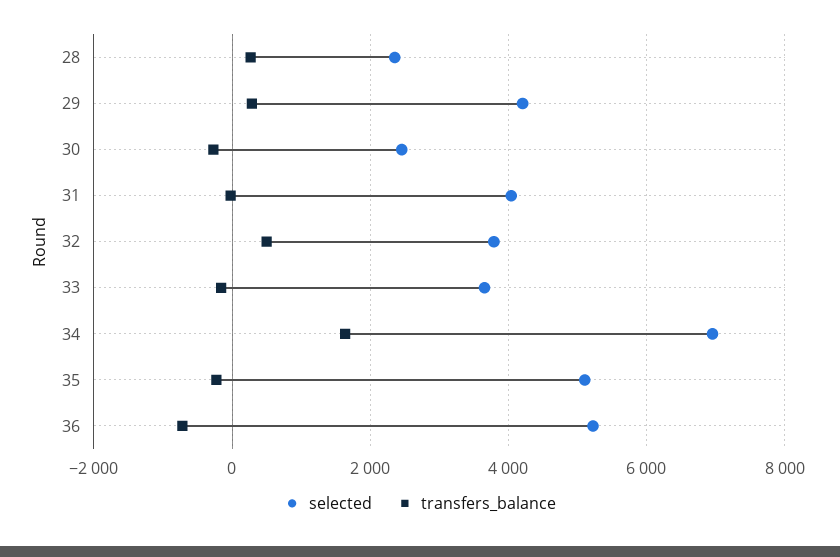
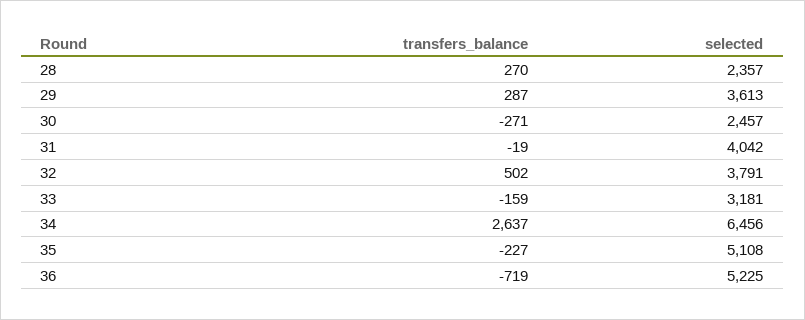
selected, 29: 4200 -> 3613
selected, 33: 3600 -> 3181
selected, 34: 7000 -> 6456
transfers_balance, 34: 1600 -> 2637

